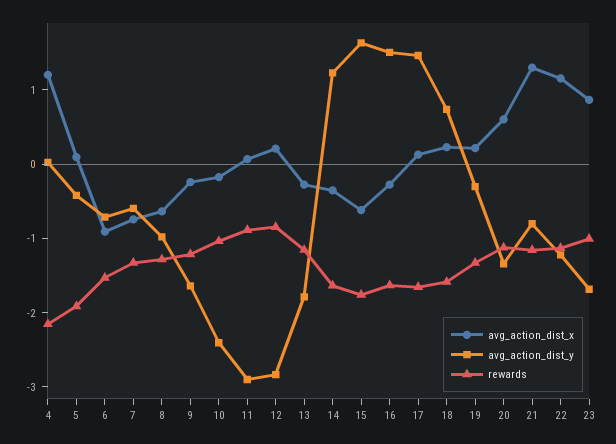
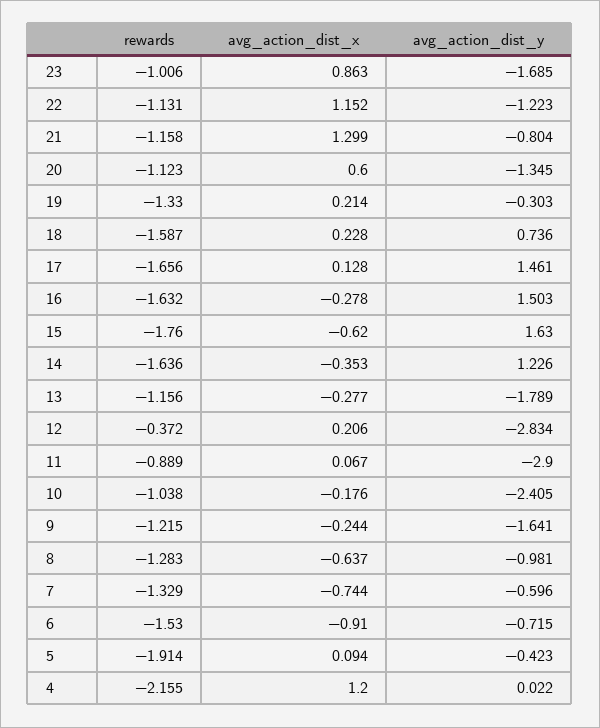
rewards, 12: -0.8 -> -0.372

